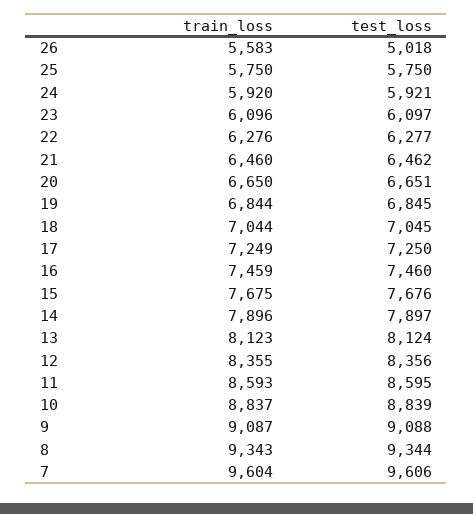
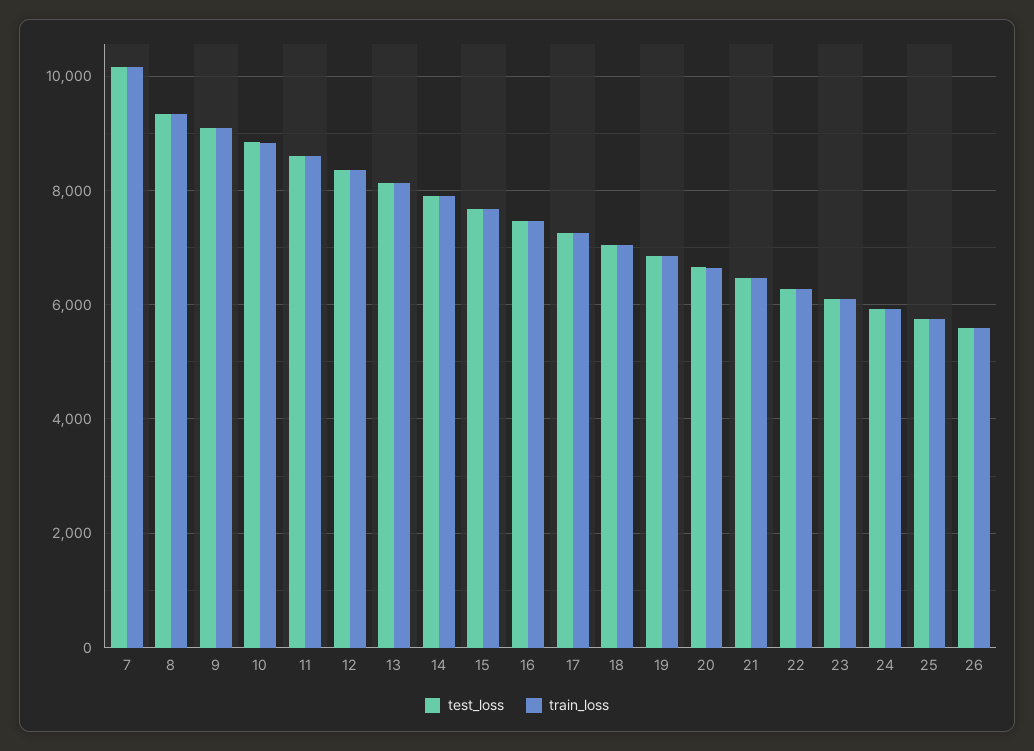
test_loss, 26: 5018 -> 5600
train_loss, 7: 9604 -> 10200
test_loss, 7: 9606 -> 10200

